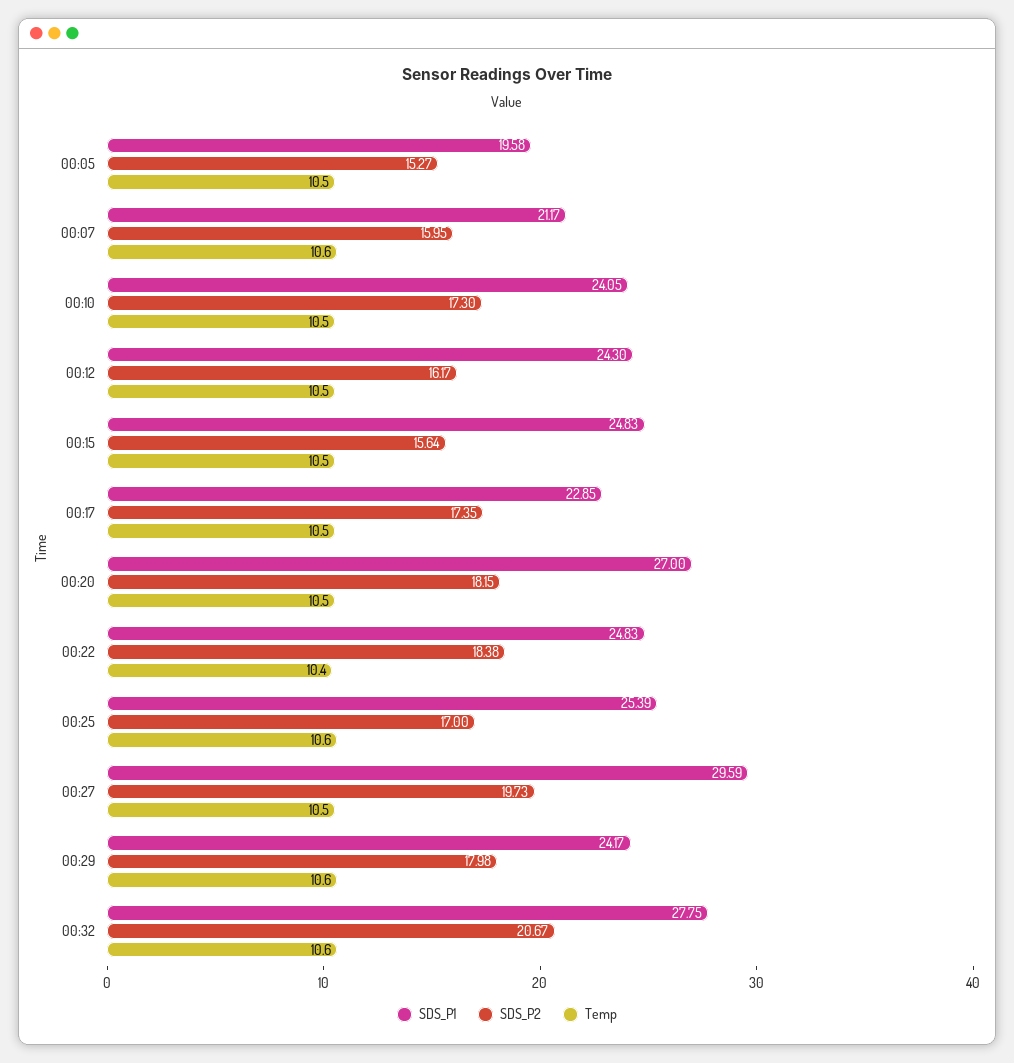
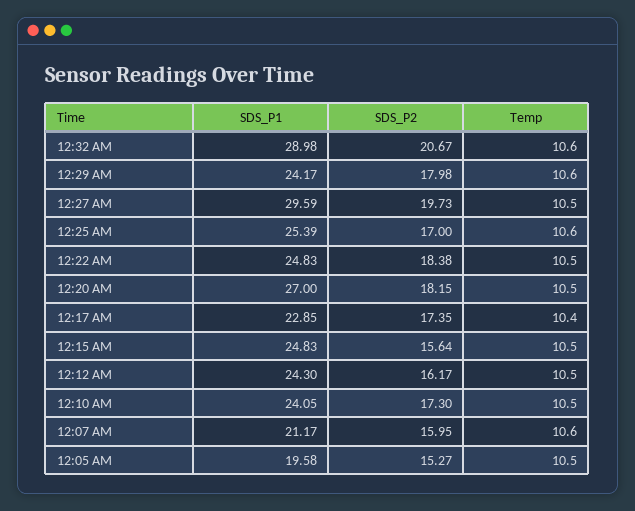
Temp, 00:17: 10.5 -> 10.4
Temp, 00:22: 10.4 -> 10.5
SDS_P1, 00:32: 27.75 -> 28.98

